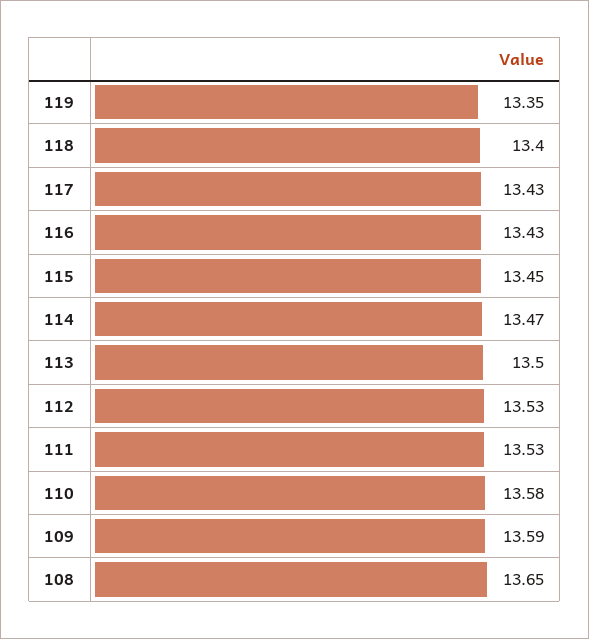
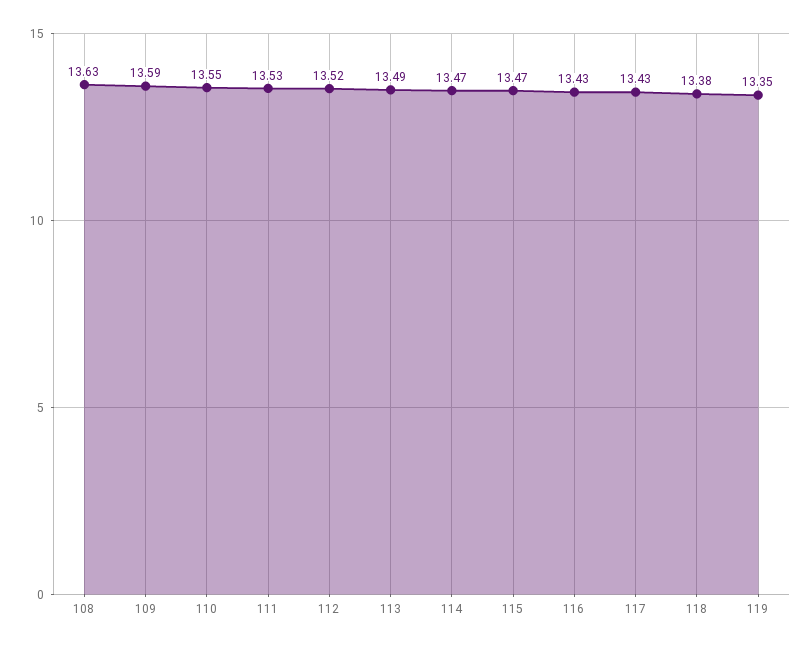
118: 13.4 -> 13.38
115: 13.45 -> 13.47
113: 13.5 -> 13.49
112: 13.53 -> 13.52
110: 13.58 -> 13.55
108: 13.65 -> 13.63

